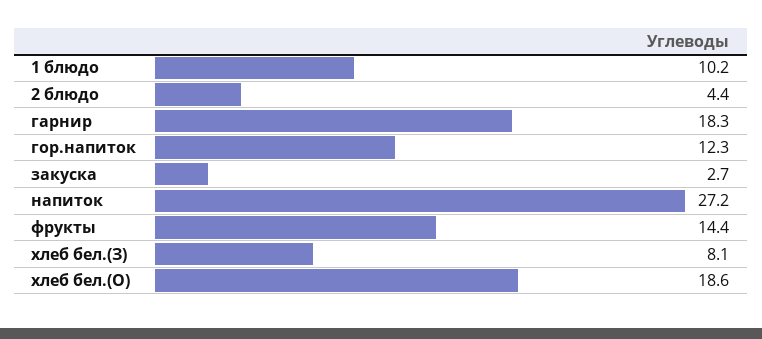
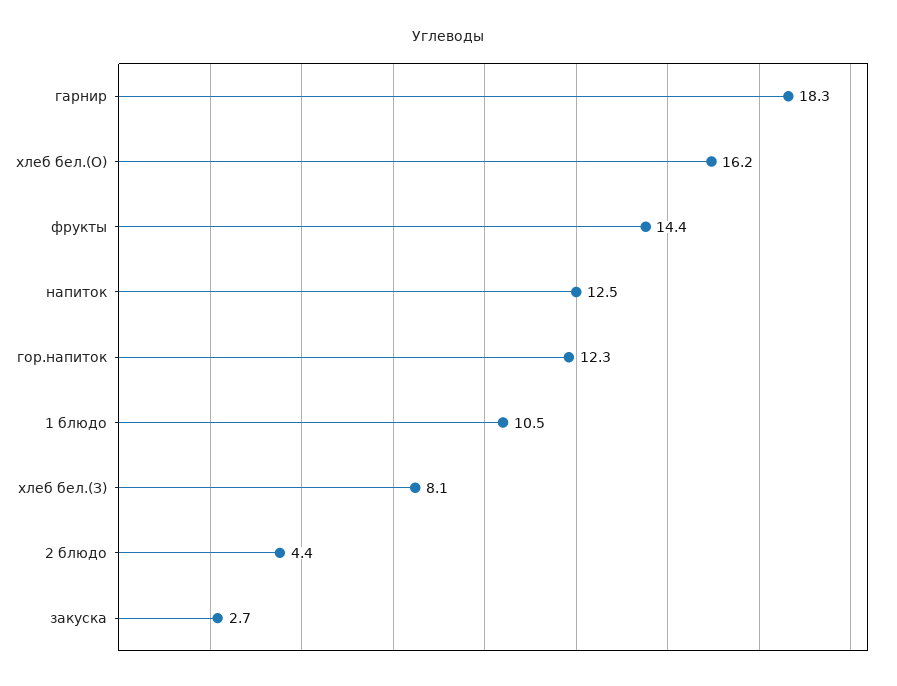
1 блюдо: 10.2 -> 10.5
напиток: 27.2 -> 12.5
хлеб бел.(О): 18.6 -> 16.2

